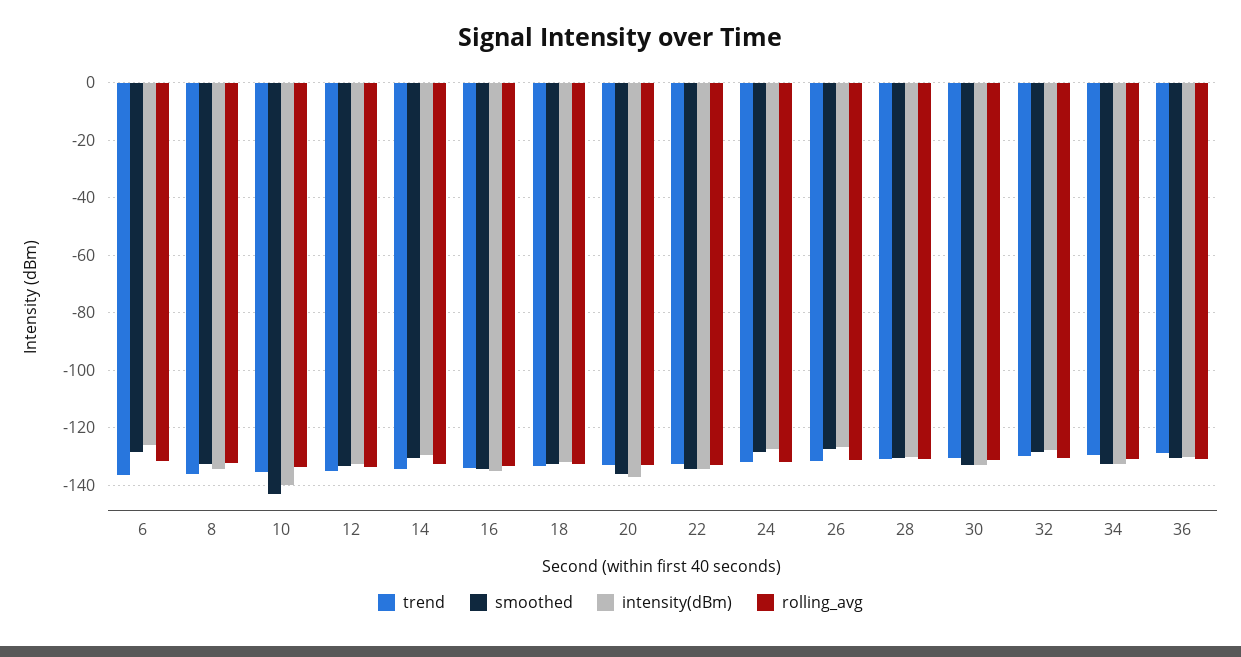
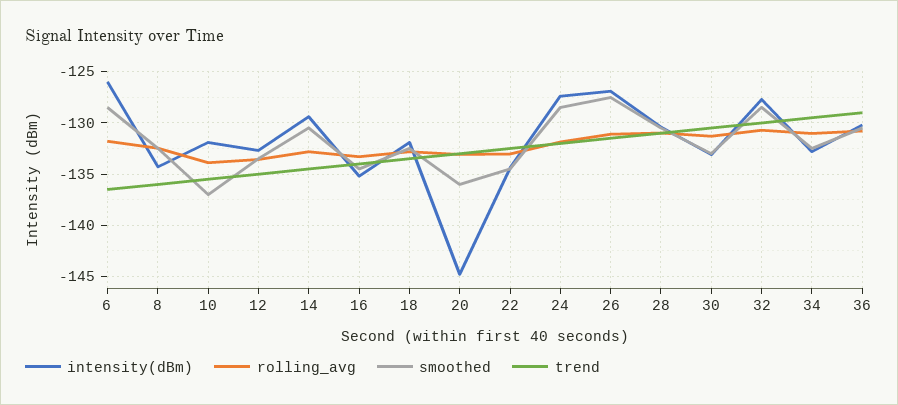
smoothed, 10: -142.5 -> -137
intensity(dBm), 10: -140 -> -132
intensity(dBm), 20: -137.5 -> -145

